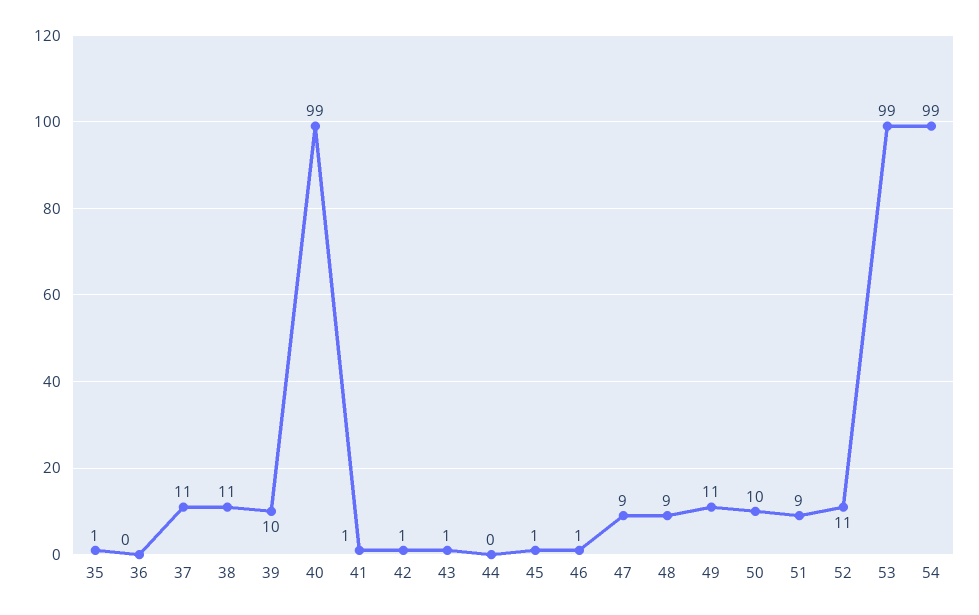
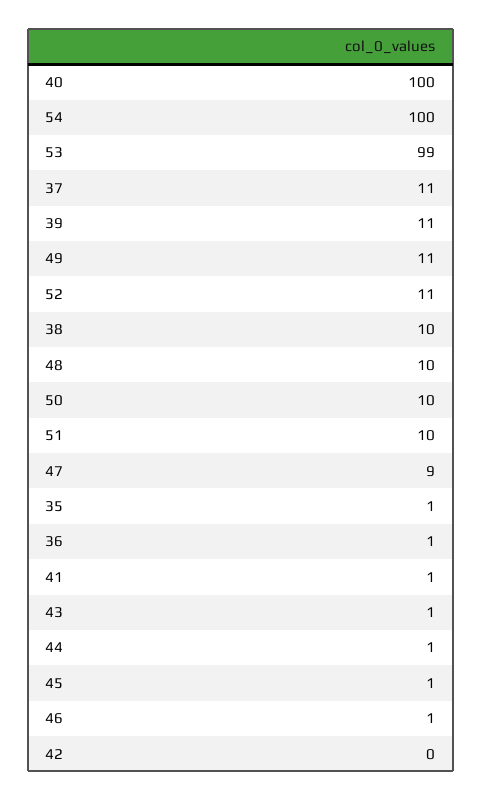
36: 0 -> 1
38: 11 -> 10
39: 10 -> 11
40: 99 -> 100
42: 1 -> 0
44: 0 -> 1
48: 9 -> 10
51: 9 -> 10
54: 99 -> 100

